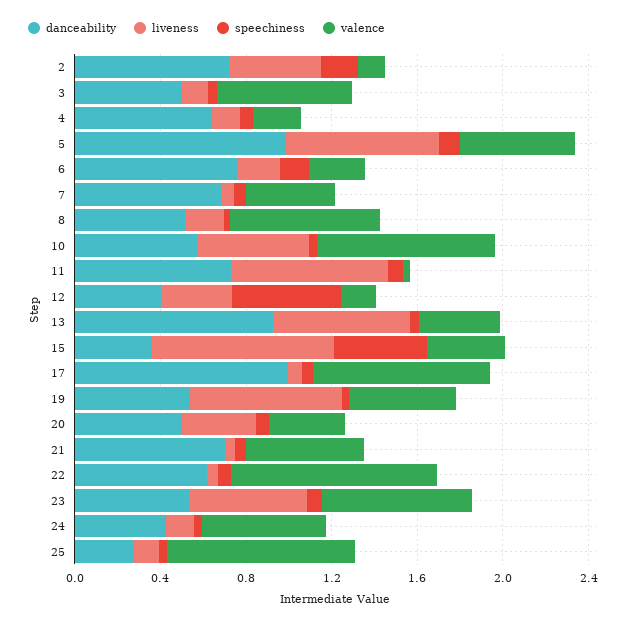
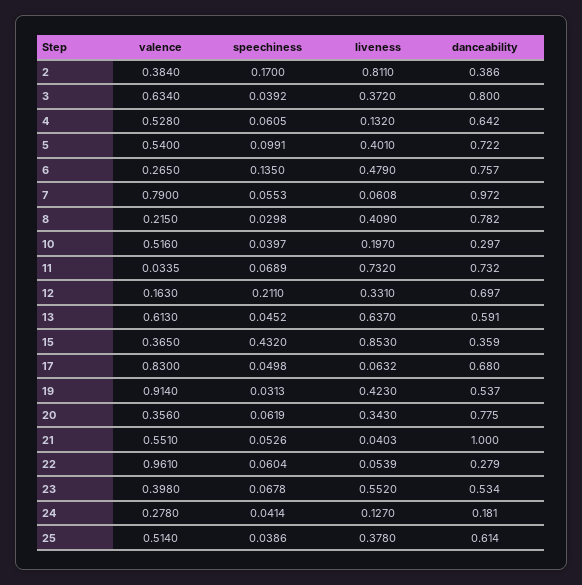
danceability, 2: 0.7 -> 0.386
liveness, 2: 0.4 -> 0.811
valence, 2: 0.1 -> 0.384
danceability, 3: 0.5 -> 0.8
liveness, 3: 0.1 -> 0.372
valence, 4: 0.2 -> 0.528
danceability, 5: 1 -> 0.722
liveness, 5: 0.7 -> 0.401
liveness, 6: 0.2 -> 0.479
danceability, 7: 0.7 -> 0.972
valence, 7: 0.4 -> 0.79
danceability, 8: 0.5 -> 0.782
liveness, 8: 0.2 -> 0.409
valence, 8: 0.7 -> 0.215
danceability, 10: 0.6 -> 0.297
liveness, 10: 0.5 -> 0.197
valence, 10: 0.8 -> 0.516
danceability, 12: 0.4 -> 0.697
speechiness, 12: 0.5 -> 0.211
danceability, 13: 0.9 -> 0.591
valence, 13: 0.4 -> 0.613
danceability, 17: 1 -> 0.68
liveness, 19: 0.7 -> 0.423
valence, 19: 0.5 -> 0.914
danceability, 20: 0.5 -> 0.775
danceability, 21: 0.7 -> 1
danceability, 22: 0.6 -> 0.279
valence, 23: 0.7 -> 0.398
danceability, 24: 0.4 -> 0.181
valence, 24: 0.6 -> 0.278
danceability, 25: 0.3 -> 0.614
liveness, 25: 0.1 -> 0.378
valence, 25: 0.9 -> 0.514

